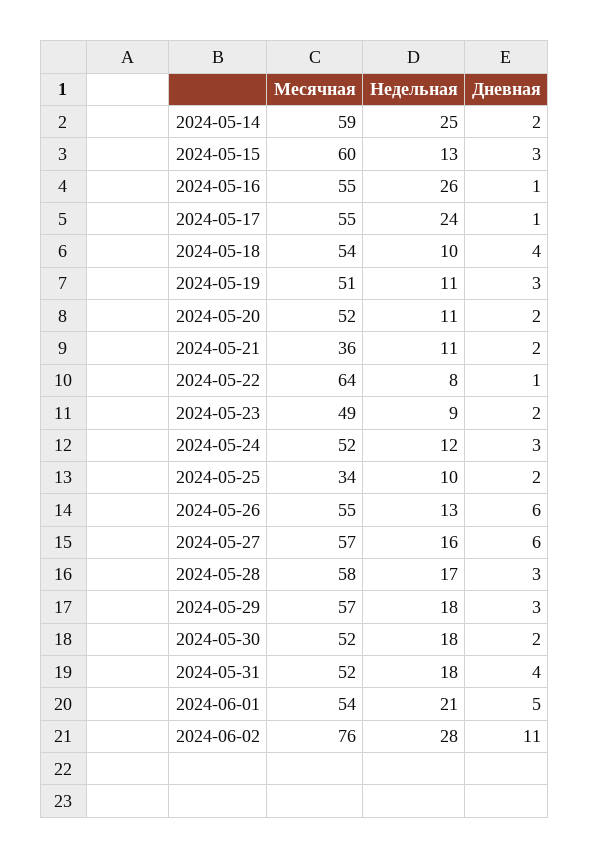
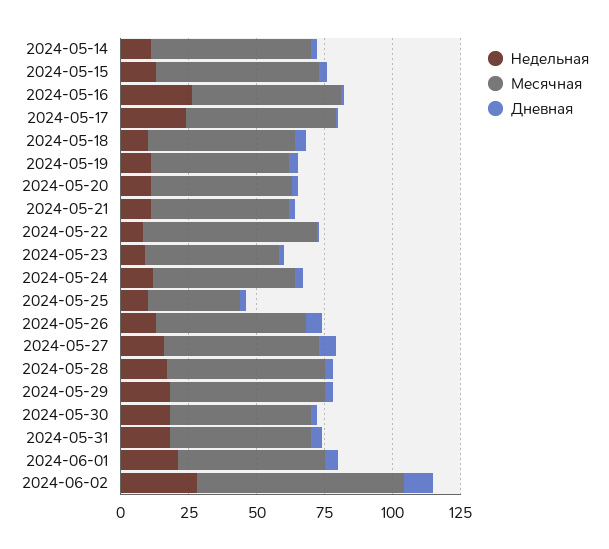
Недельная, 2024-05-14: 25 -> 10
Месячная, 2024-05-21: 36 -> 50

